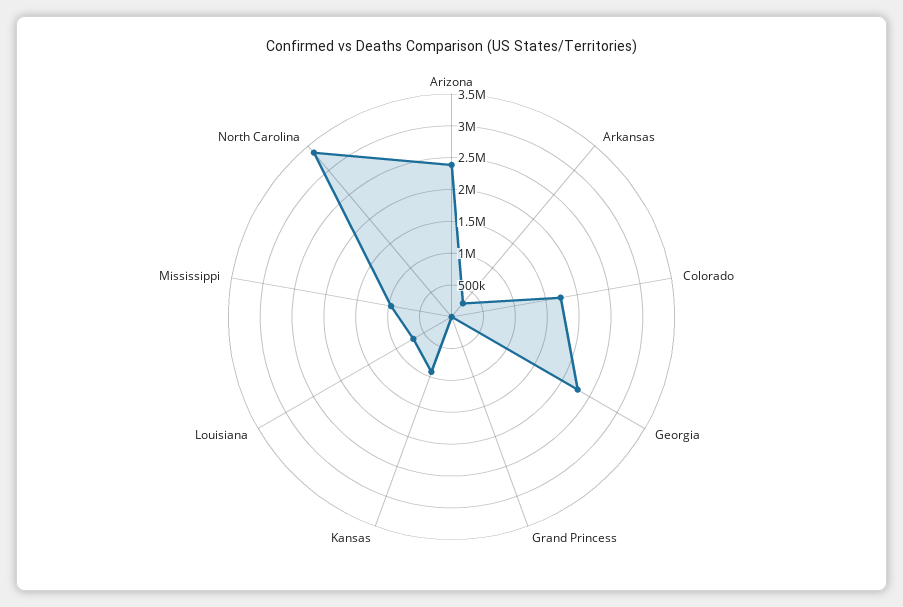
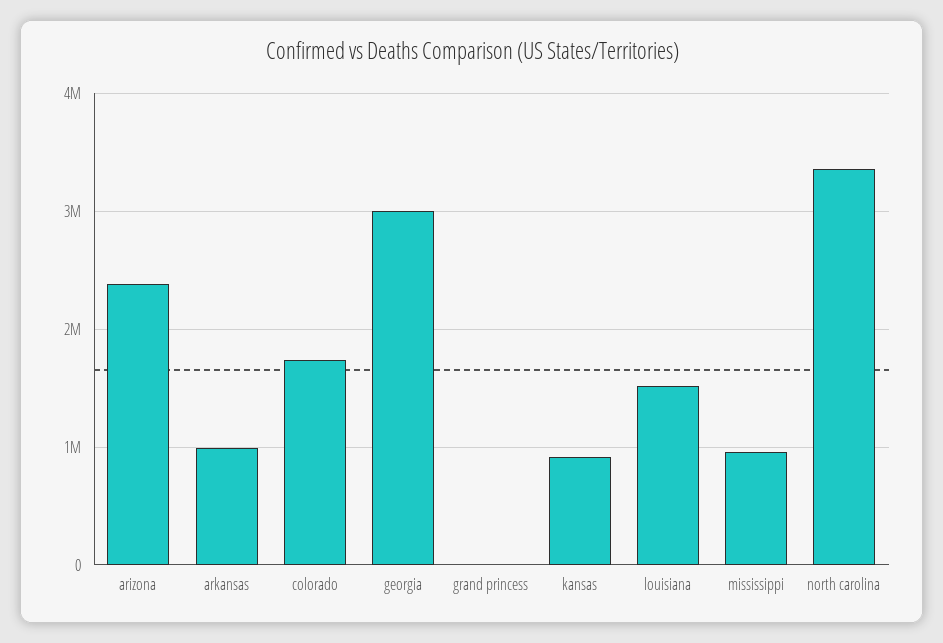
Arkansas: 250000 -> 1000000
Georgia: 2250000 -> 3000000
Louisiana: 750000 -> 1500000

